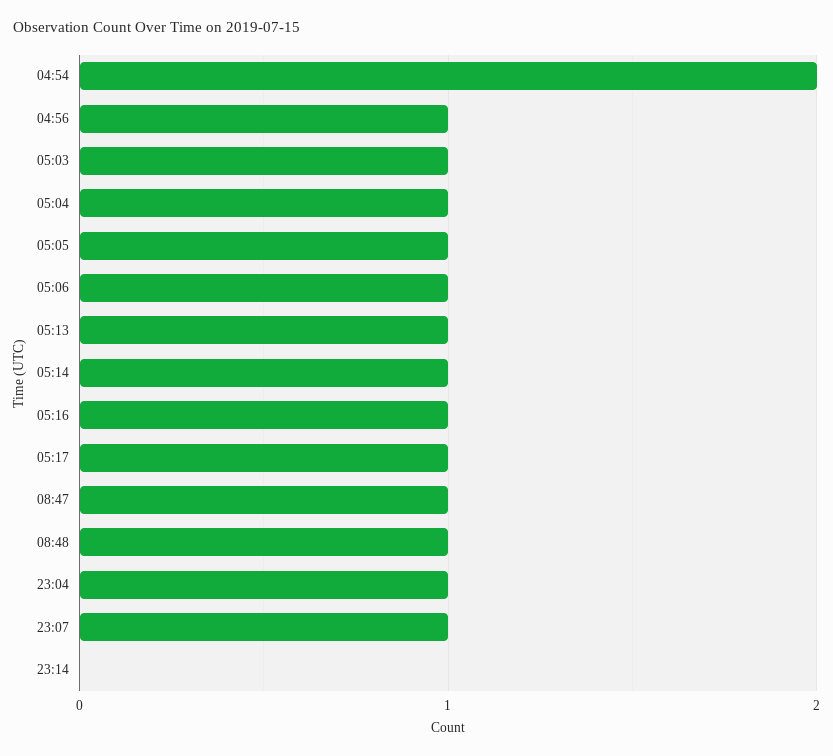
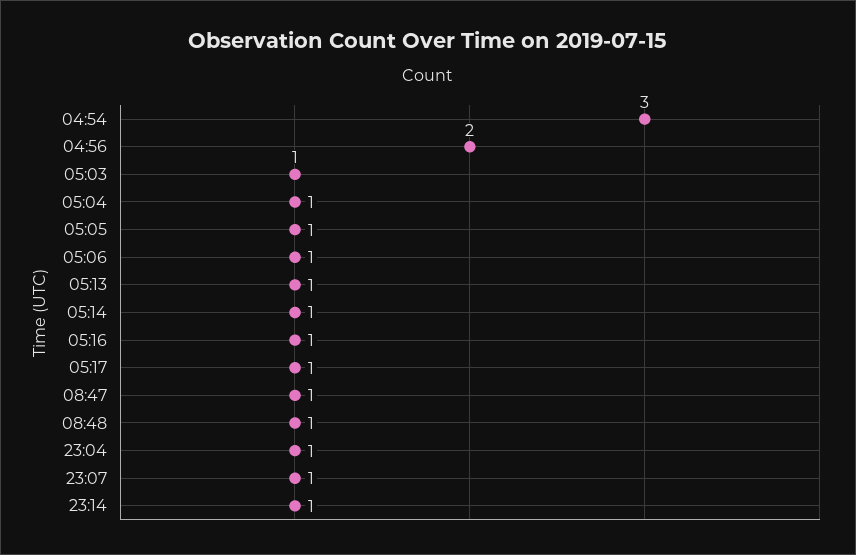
04:54: 2 -> 3
04:56: 1 -> 2
23:14: 0 -> 1

